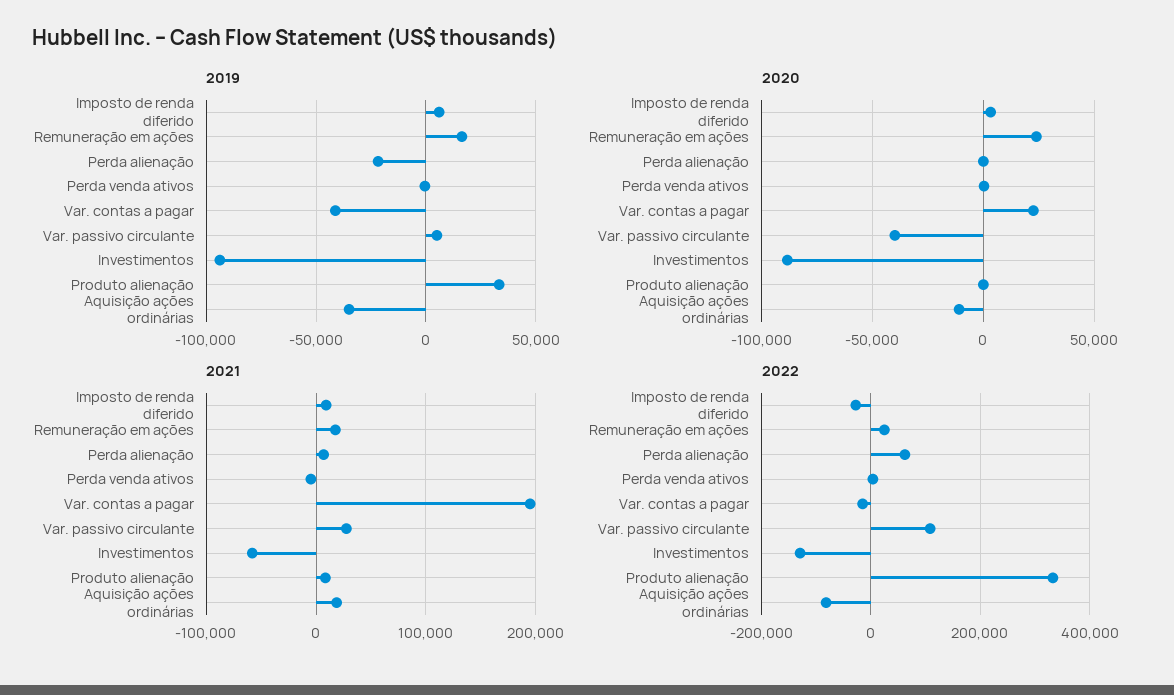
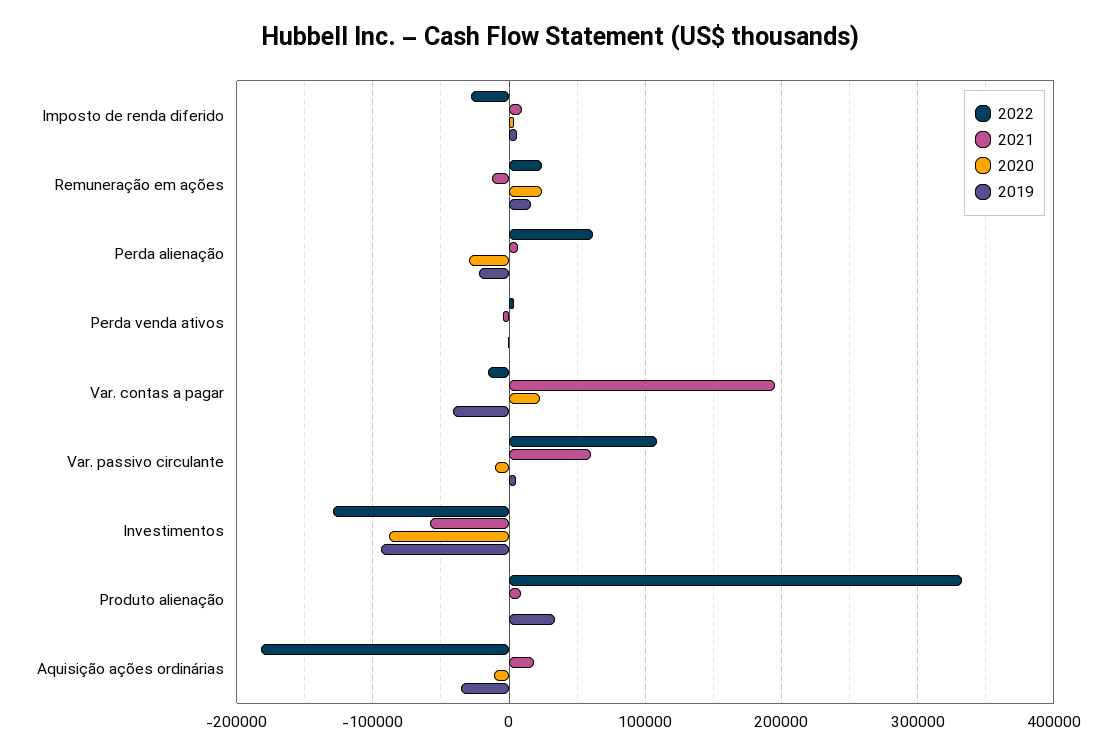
2020, Perda alienação: 0 -> -30000
2020, Var. passivo circulante: -40000 -> -10000
2021, Remuneração em ações: 20000 -> -10000
2021, Var. passivo circulante: 30000 -> 60000
2022, Aquisição ações ordinárias: -80000 -> -180000

